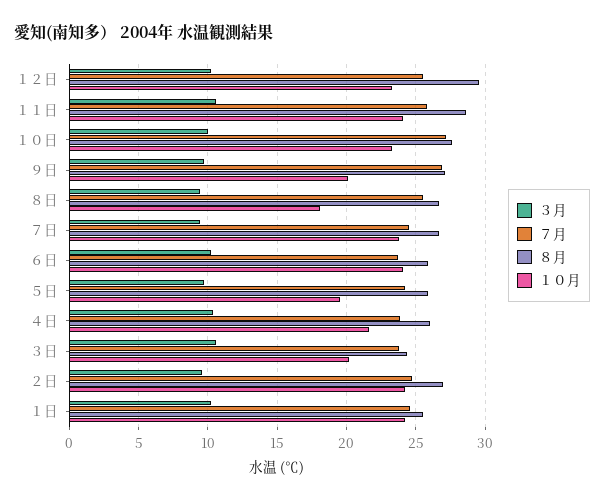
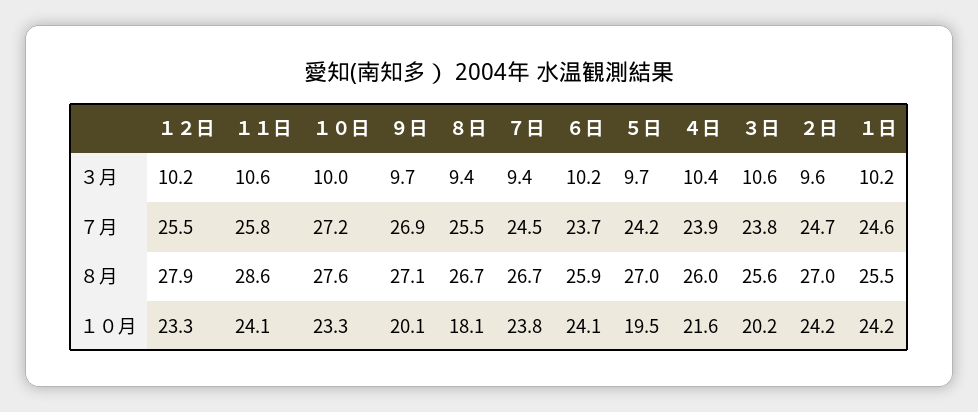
８月, １２日: 29.5 -> 27.9
８月, ５日: 26 -> 27
８月, ３日: 24.5 -> 25.6

